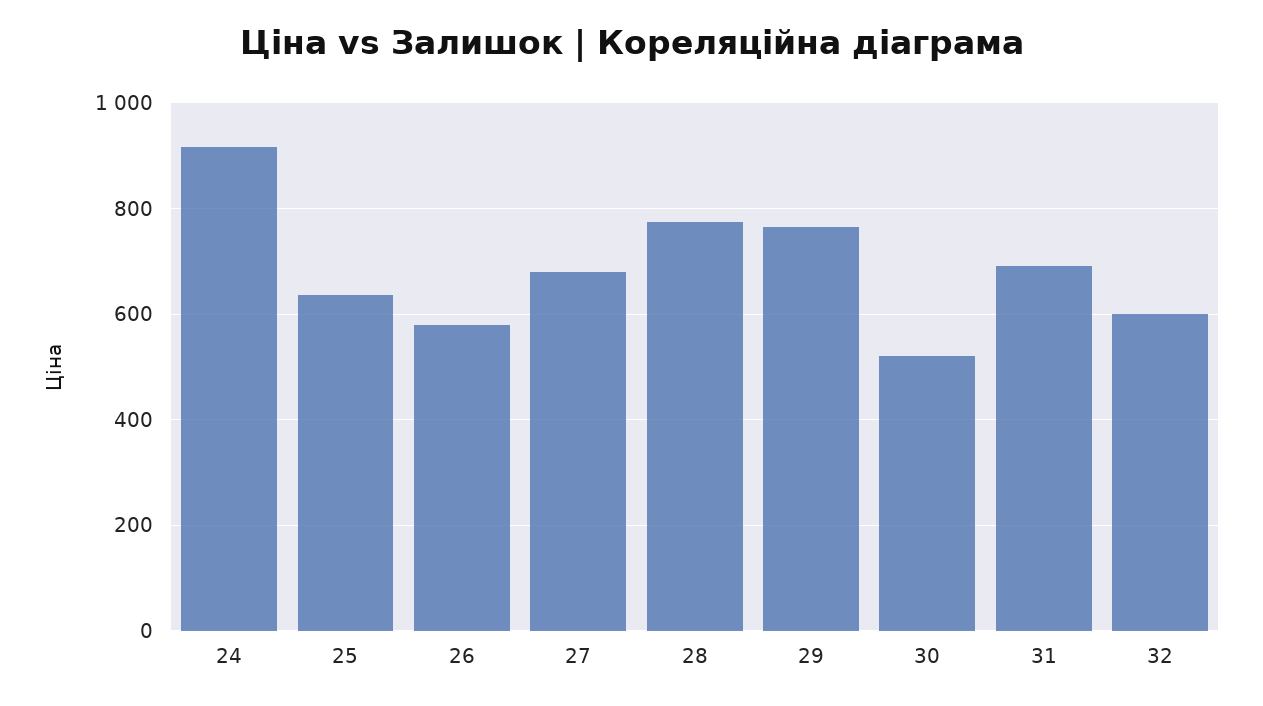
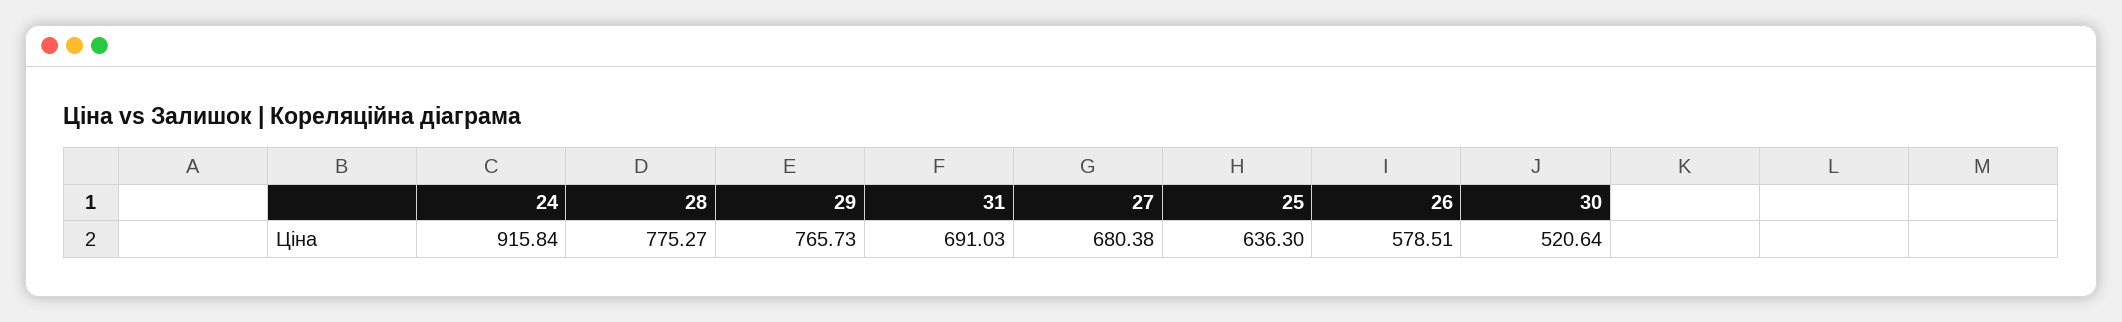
32: 600 -> none

